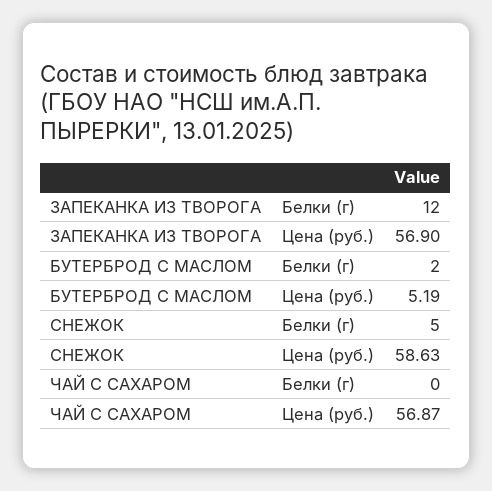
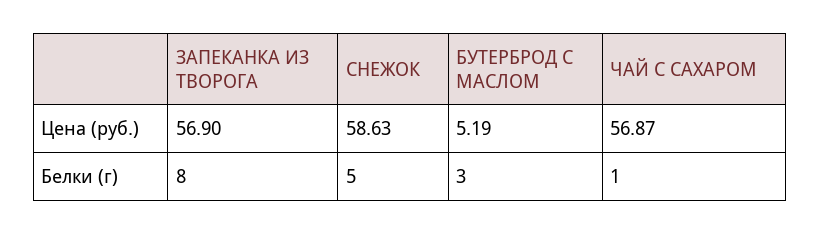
ЗАПЕКАНКА ИЗ ТВОРОГА, Белки (г): 12 -> 8
БУТЕРБРОД С МАСЛОМ, Белки (г): 2 -> 3
ЧАЙ С САХАРОМ, Белки (г): 0 -> 1

